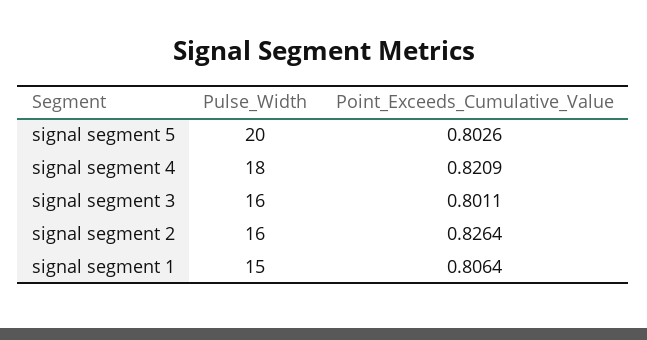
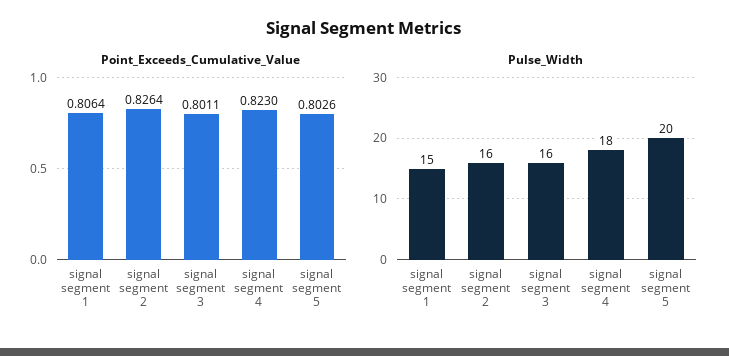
Point_Exceeds_Cumulative_Value, signal segment 4: 0.8209 -> 0.823

